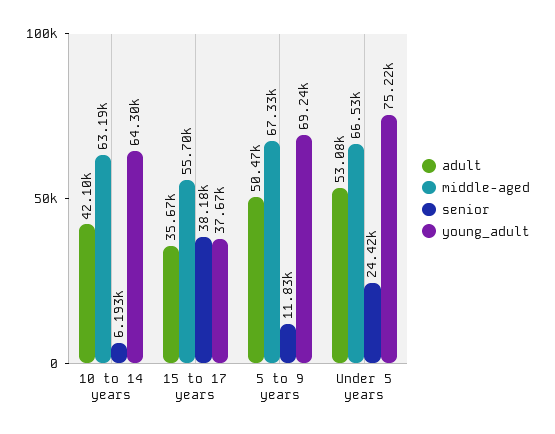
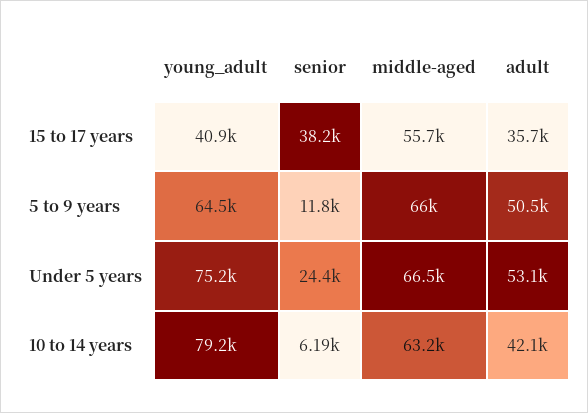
young_adult, 10 to 14 years: 64300 -> 79200
young_adult, 15 to 17 years: 37670 -> 40900
middle-aged, 5 to 9 years: 67330 -> 66000
young_adult, 5 to 9 years: 69240 -> 64500

